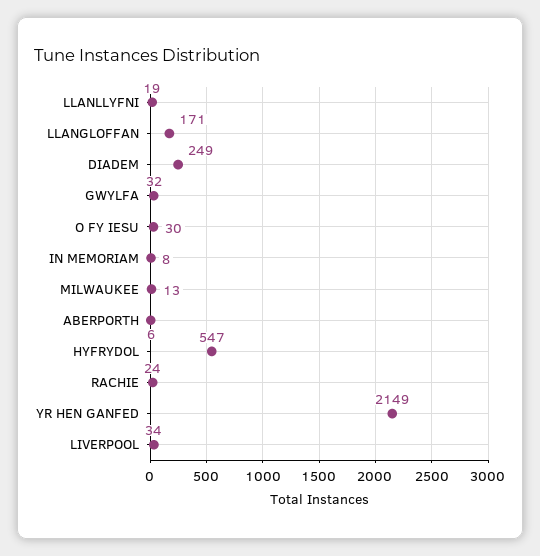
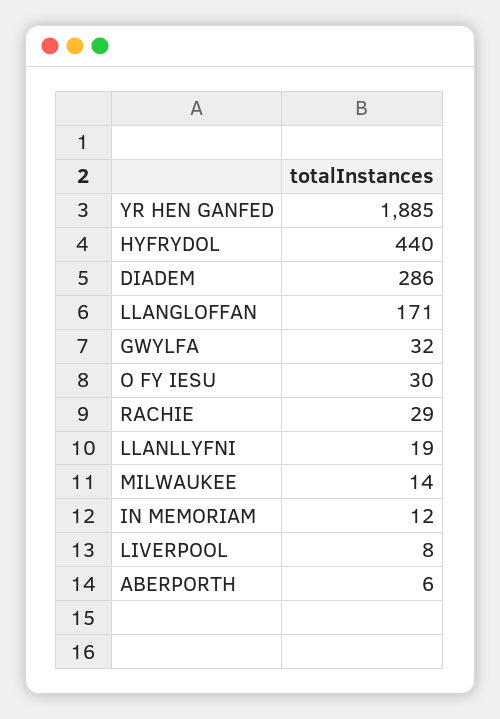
DIADEM: 249 -> 286
IN MEMORIAM: 8 -> 12
MILWAUKEE: 13 -> 14
HYFRYDOL: 547 -> 440
RACHIE: 24 -> 29
YR HEN GANFED: 2149 -> 1885
LIVERPOOL: 34 -> 8

